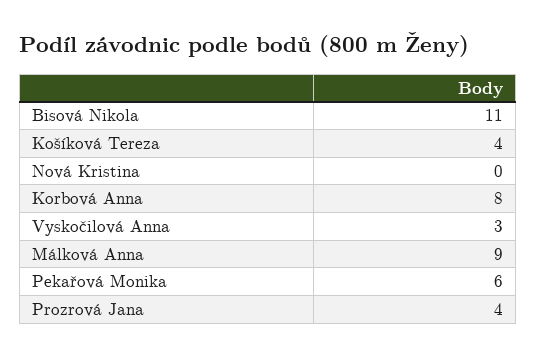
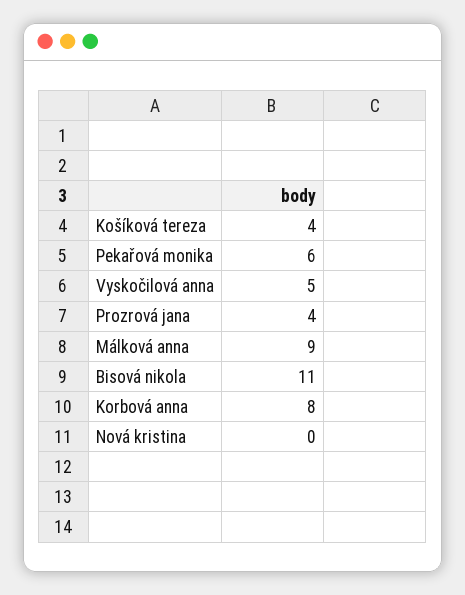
Vyskočilová Anna: 3 -> 5

